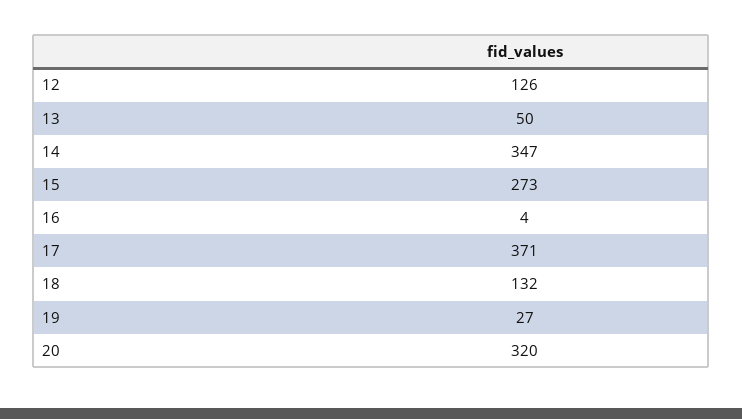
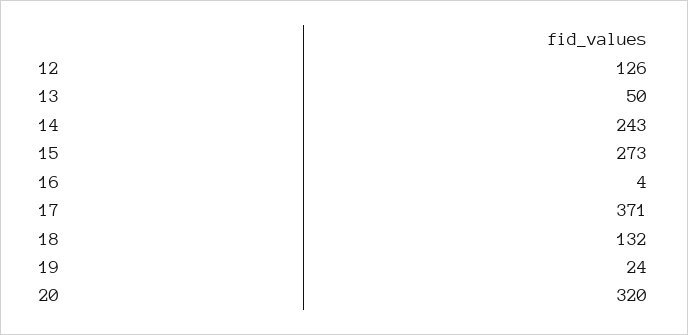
14: 347 -> 243
19: 27 -> 24

